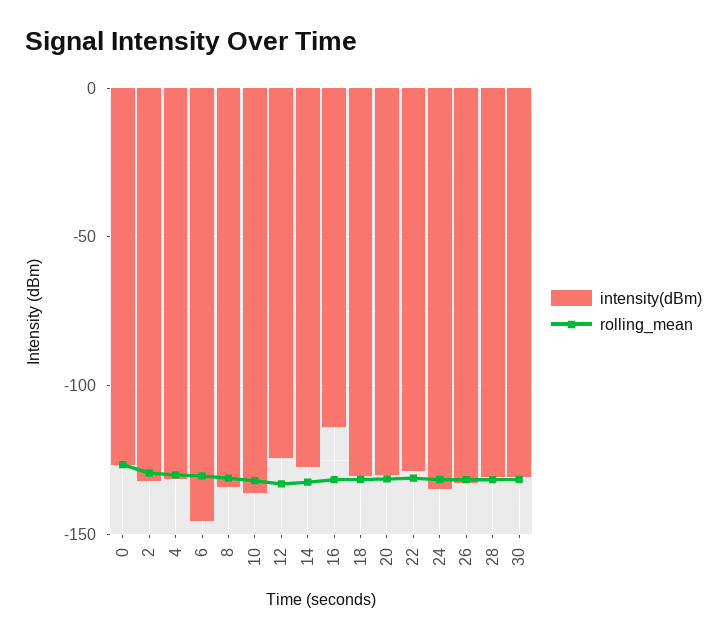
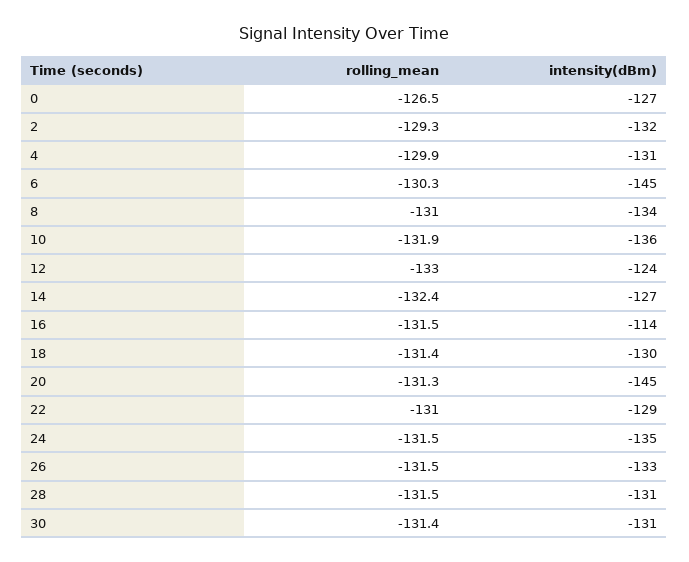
intensity(dBm), 20: -130 -> -145

